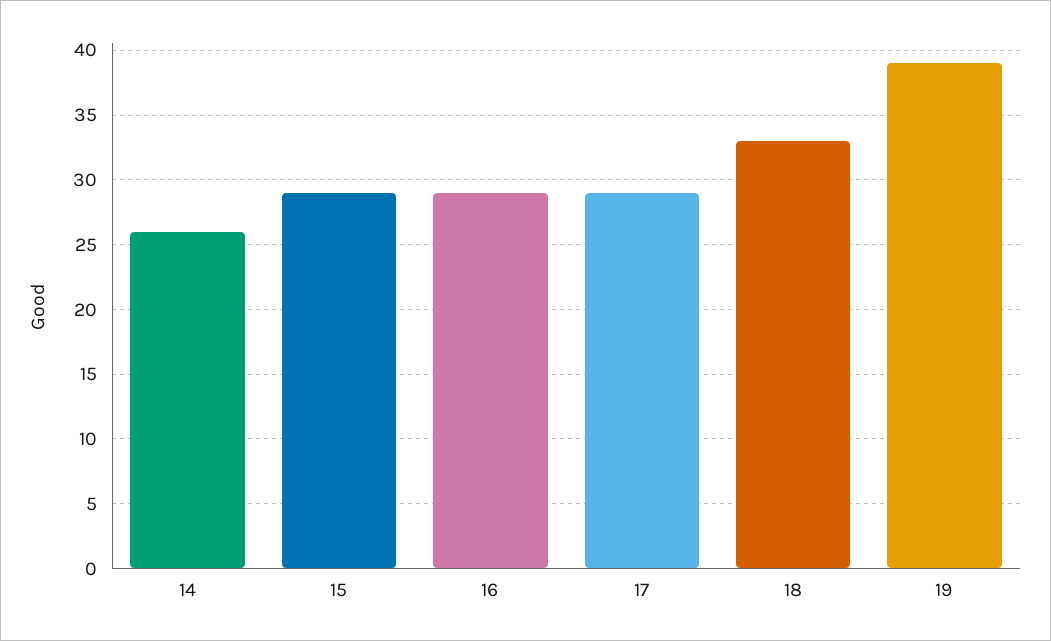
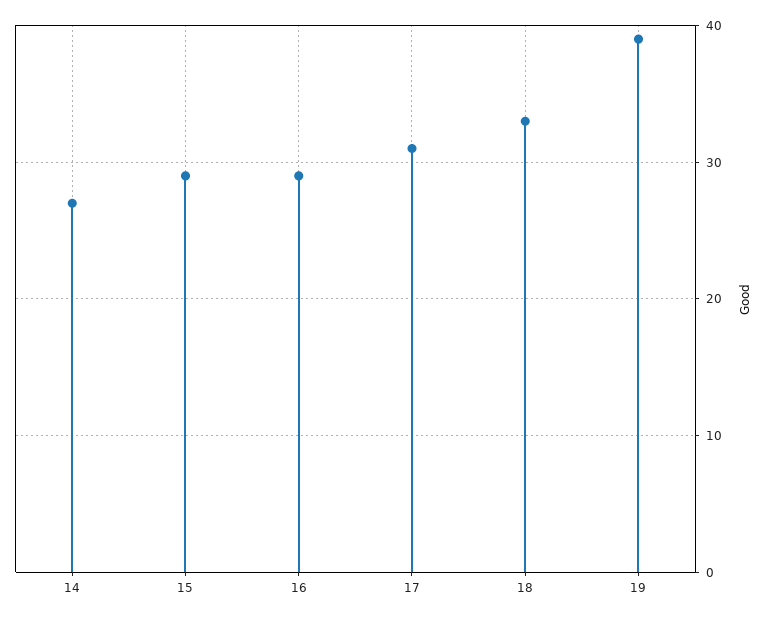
14: 26 -> 27
17: 29 -> 31

